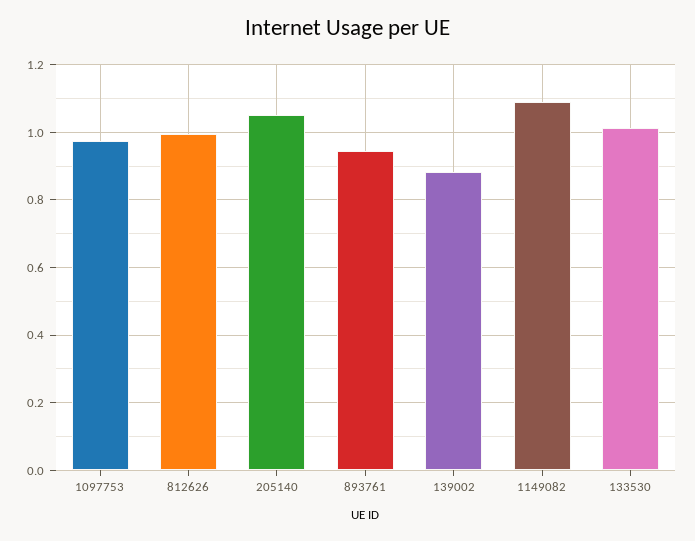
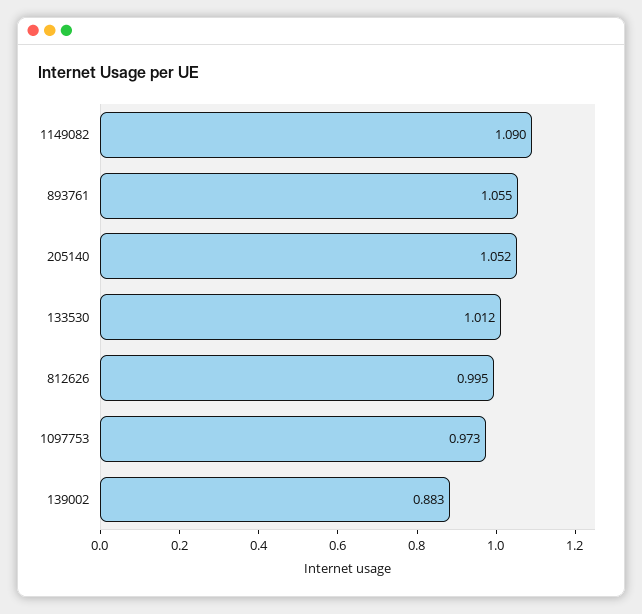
893761: 0.94 -> 1.055

